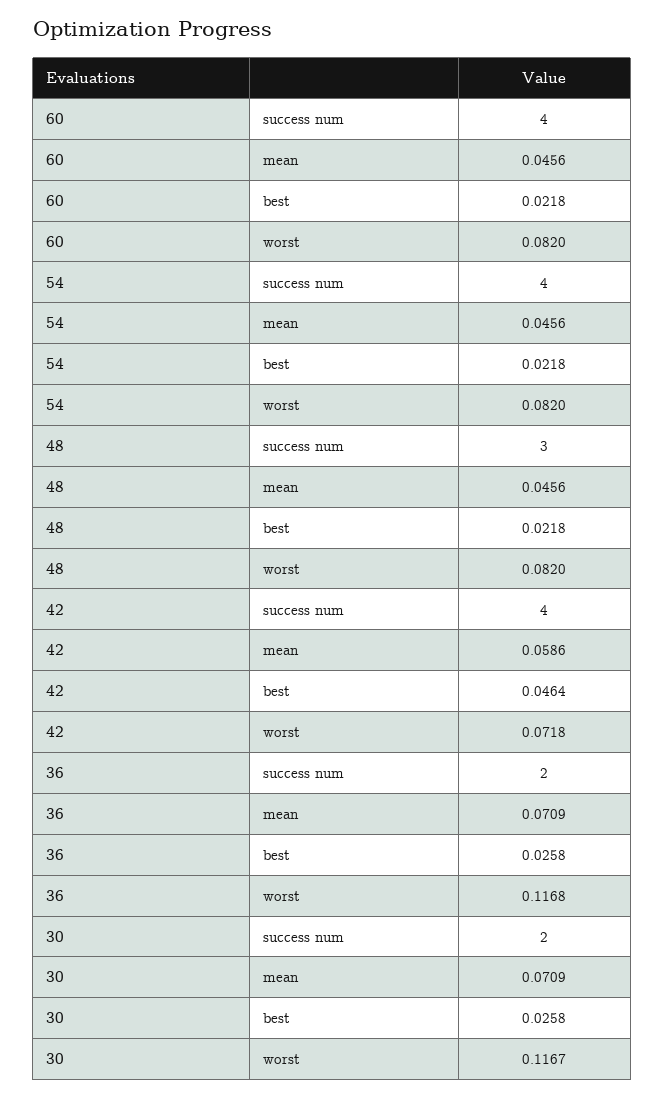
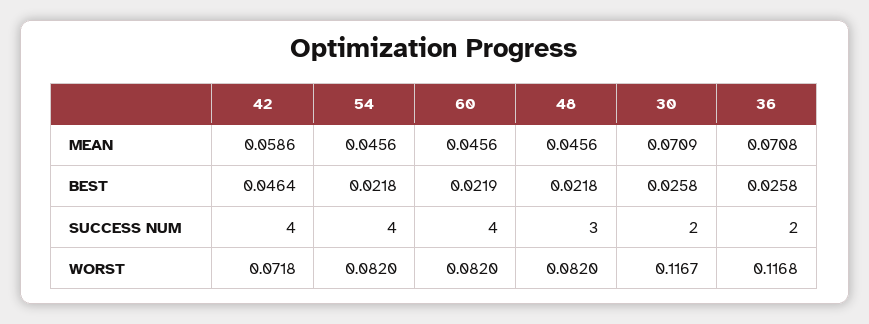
60, best: 0.0218 -> 0.0219
36, mean: 0.0709 -> 0.0708

